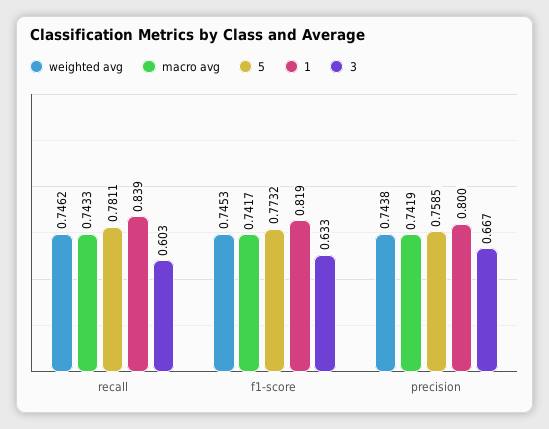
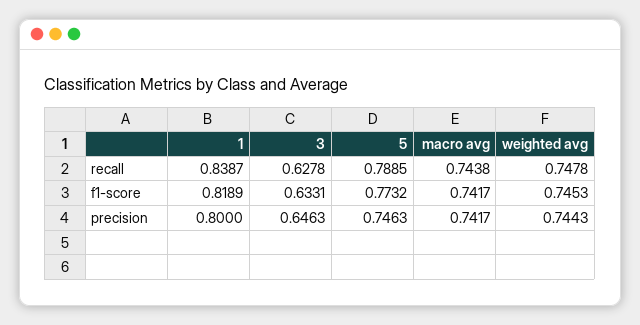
weighted avg, recall: 0.7462 -> 0.7478
macro avg, recall: 0.7433 -> 0.7438
5, recall: 0.7811 -> 0.7885
3, recall: 0.603 -> 0.6278
weighted avg, precision: 0.7438 -> 0.7443
macro avg, precision: 0.7419 -> 0.7417
5, precision: 0.7585 -> 0.7463
3, precision: 0.667 -> 0.6463

